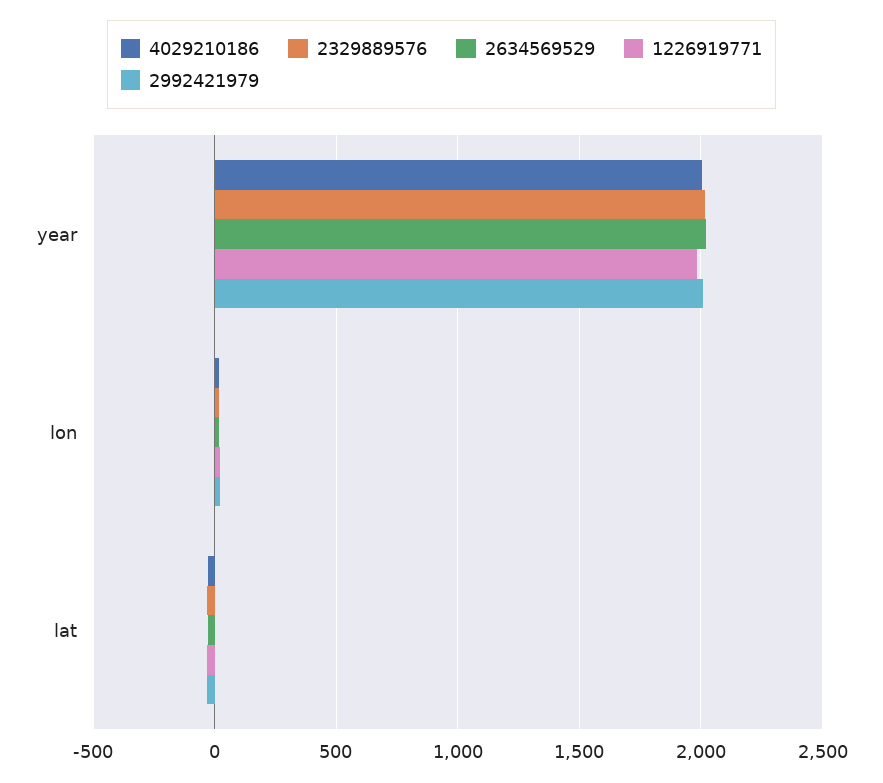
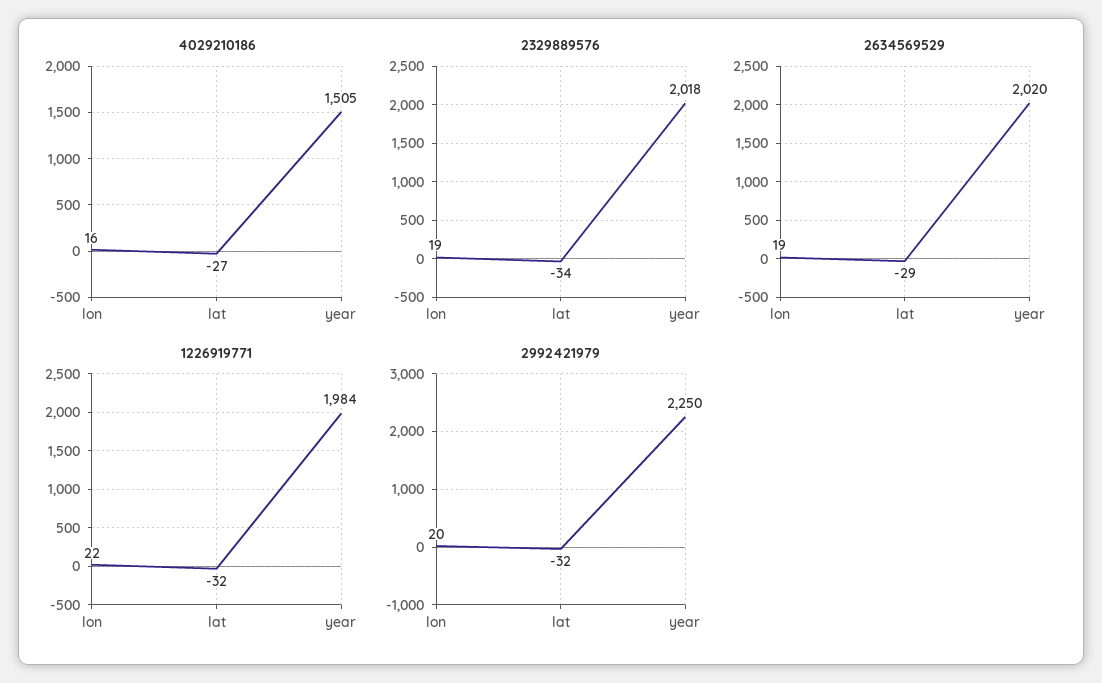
4029210186, year: 2000 -> 1505
2992421979, year: 2000 -> 2250

